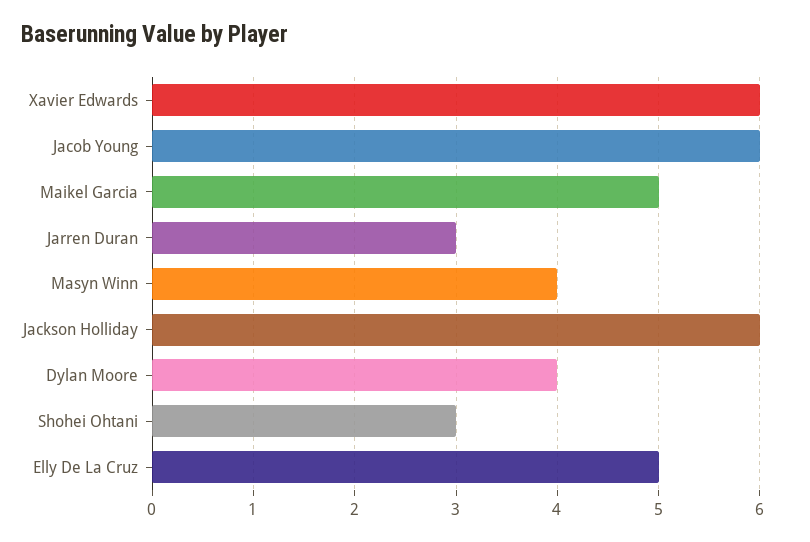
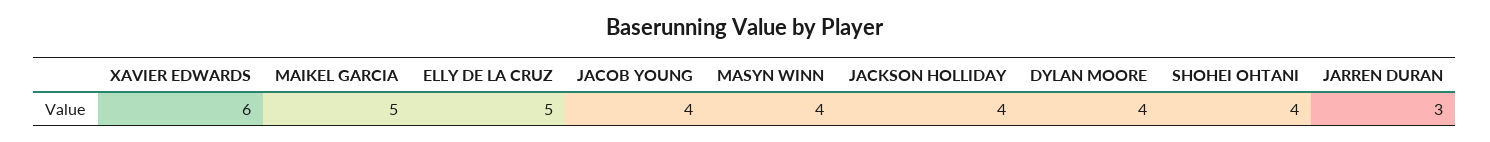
Jacob Young: 6 -> 4
Jackson Holliday: 6 -> 4
Shohei Ohtani: 3 -> 4

